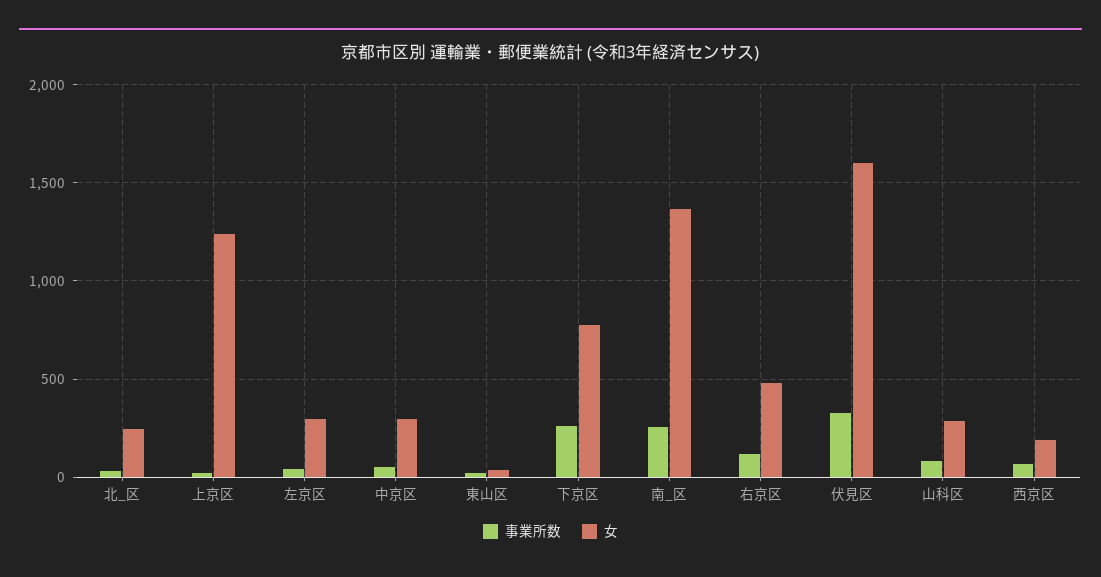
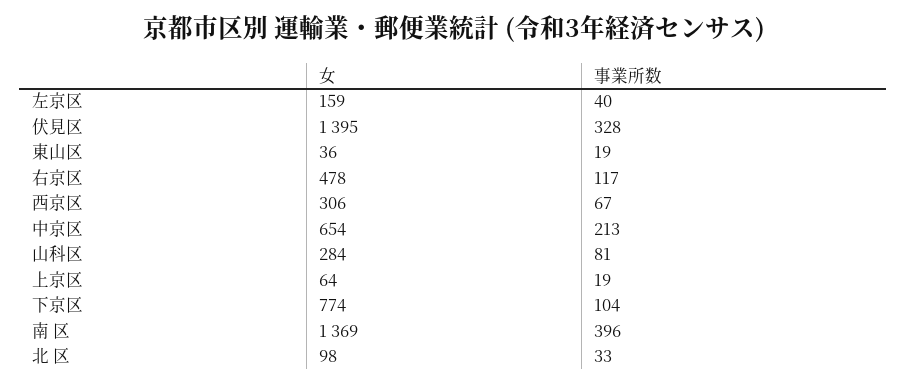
女, 北_区: 250 -> 98
女, 上京区: 1250 -> 64
女, 左京区: 300 -> 159
事業所数, 中京区: 50 -> 213
女, 中京区: 300 -> 654
事業所数, 下京区: 250 -> 104
事業所数, 南_区: 250 -> 396
女, 伏見区: 1600 -> 1395
女, 西京区: 200 -> 306

